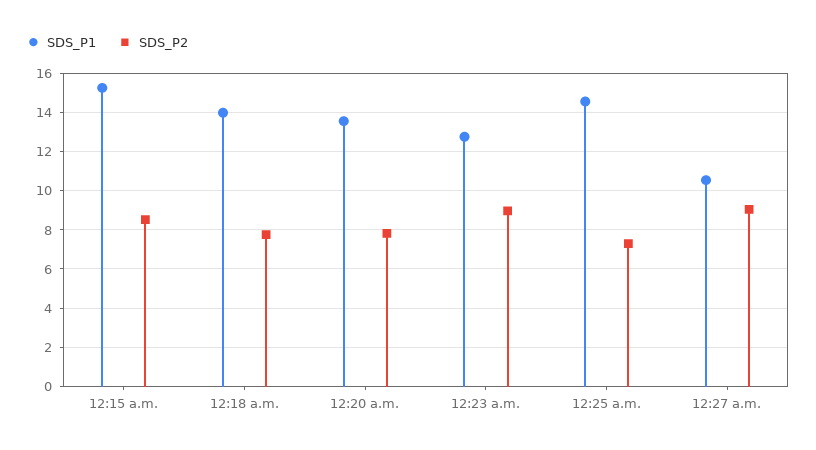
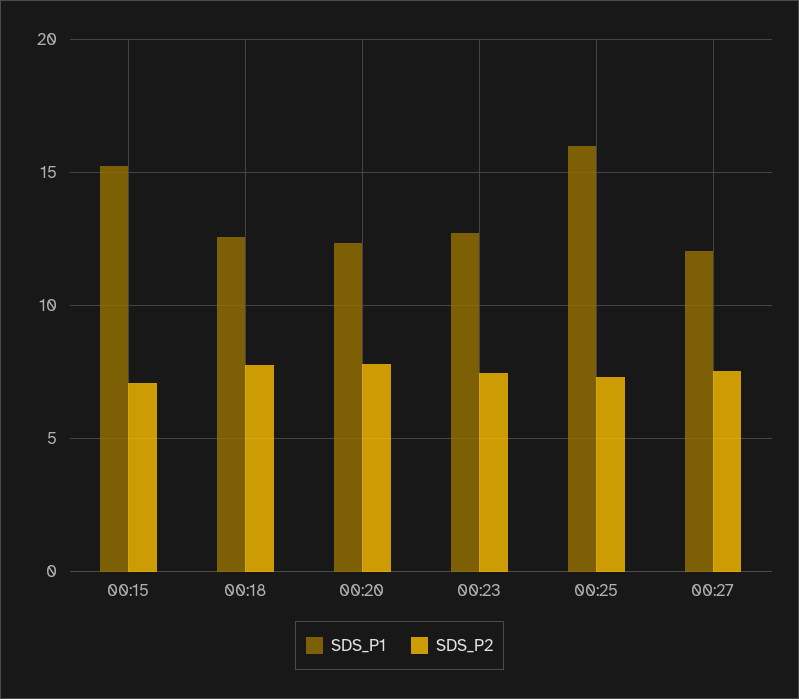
SDS_P2, 12:15 a.m.: 8.5 -> 7
SDS_P1, 12:18 a.m.: 14 -> 12.5
SDS_P1, 12:20 a.m.: 13.5 -> 12.5
SDS_P2, 12:23 a.m.: 9 -> 7.5
SDS_P1, 12:25 a.m.: 14.5 -> 16
SDS_P1, 12:27 a.m.: 10.5 -> 12
SDS_P2, 12:27 a.m.: 9 -> 7.5

